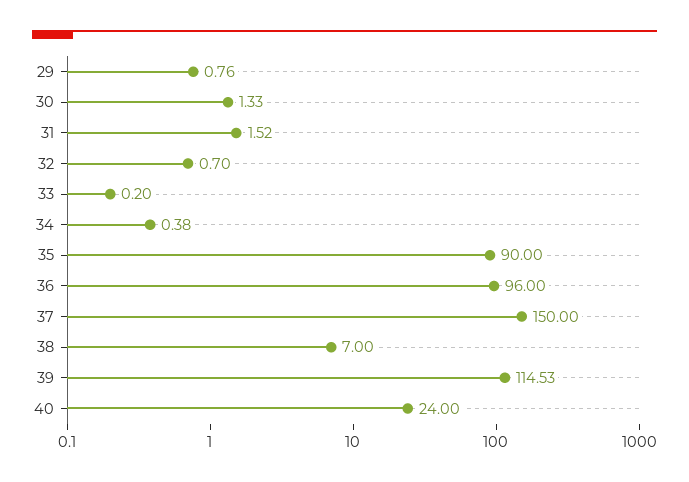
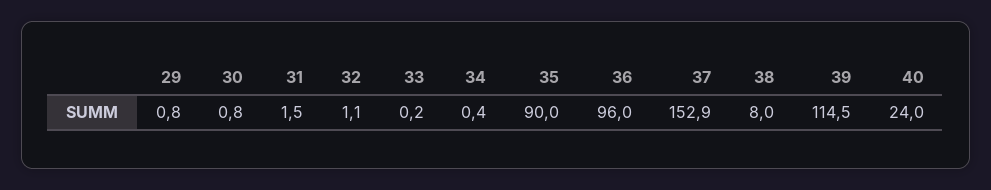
30: 1.33 -> 0.8
32: 0.7 -> 1.1
37: 150 -> 152.9
38: 7 -> 8

